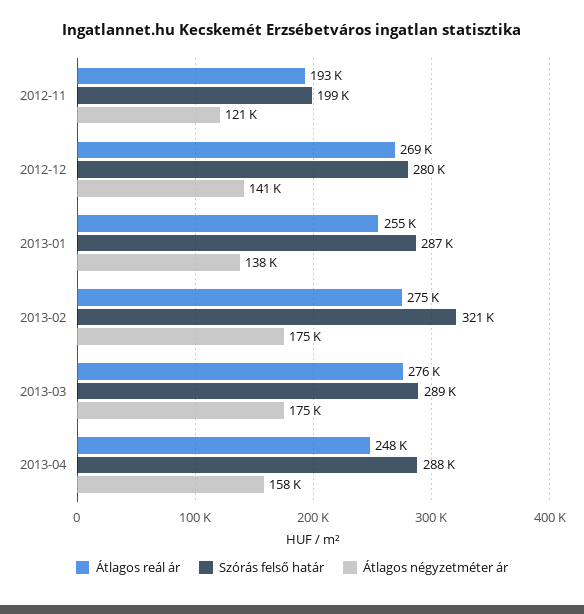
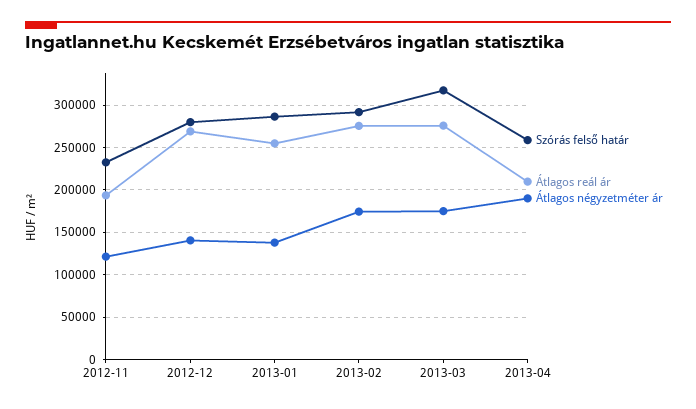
Szórás felső határ, 2012-11: 199000 -> 230000
Szórás felső határ, 2013-02: 321000 -> 290000
Szórás felső határ, 2013-03: 289000 -> 320000
Átlagos reál ár, 2013-04: 248000 -> 210000
Szórás felső határ, 2013-04: 288000 -> 260000
Átlagos négyzetméter ár, 2013-04: 158000 -> 190000

